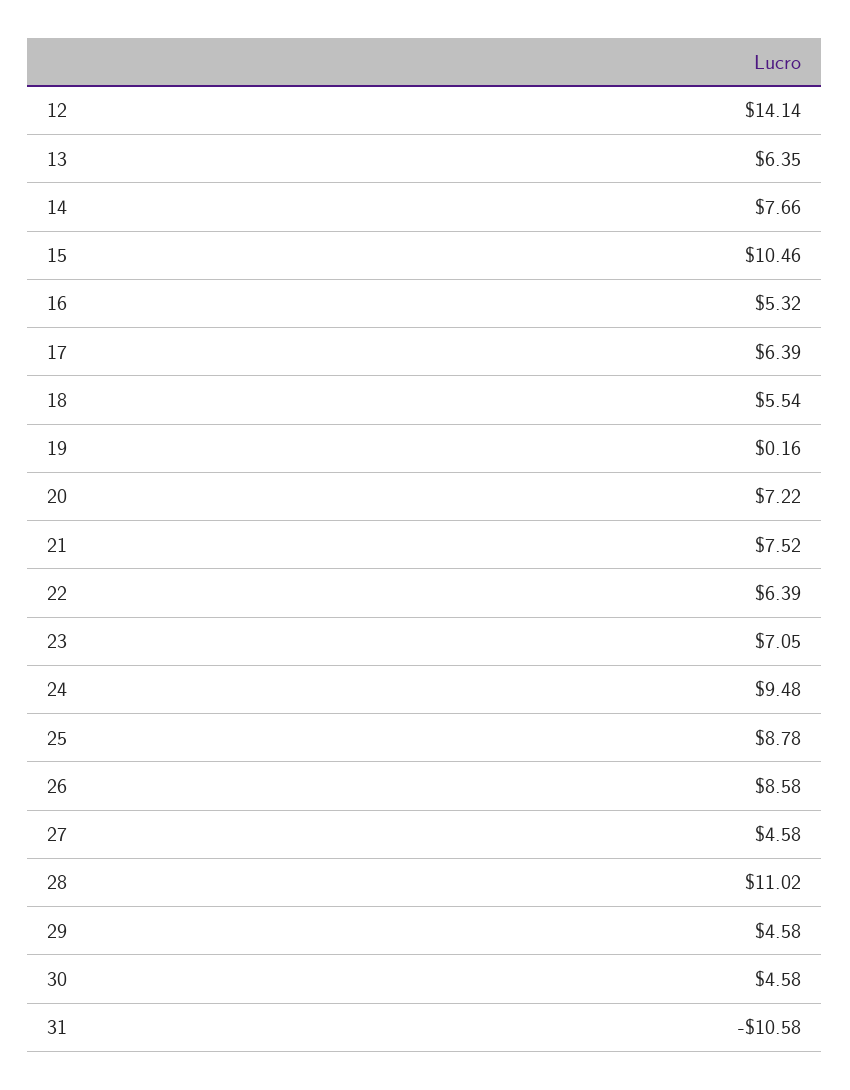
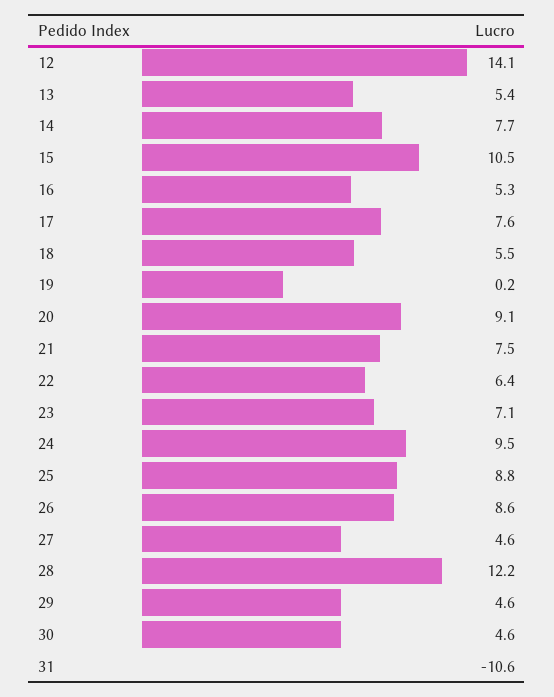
13: 6.35 -> 5.4
17: 6.39 -> 7.6
20: 7.22 -> 9.1
28: 11.02 -> 12.2

